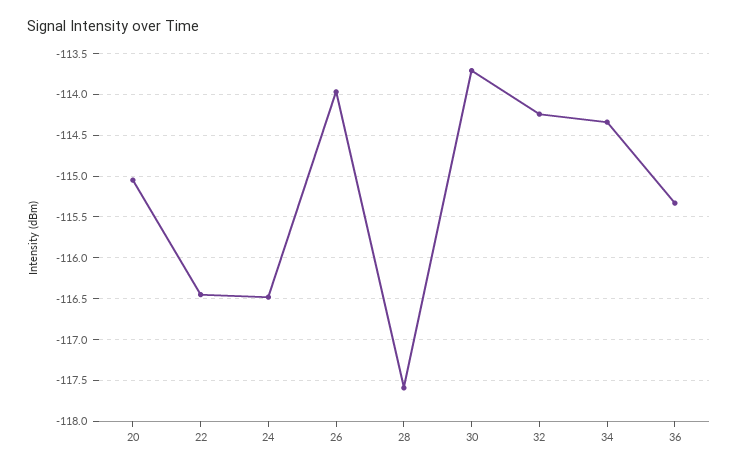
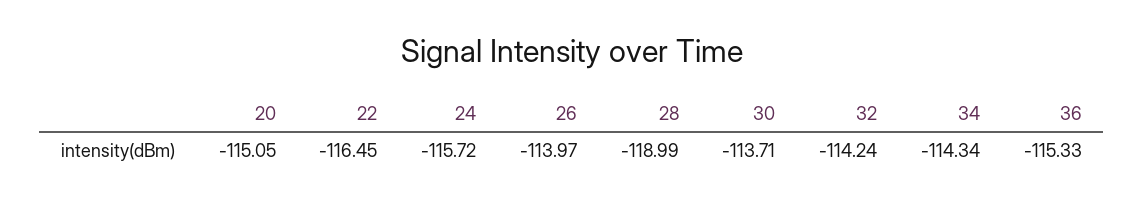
24: -116.5 -> -115.72
28: -117.6 -> -118.99

